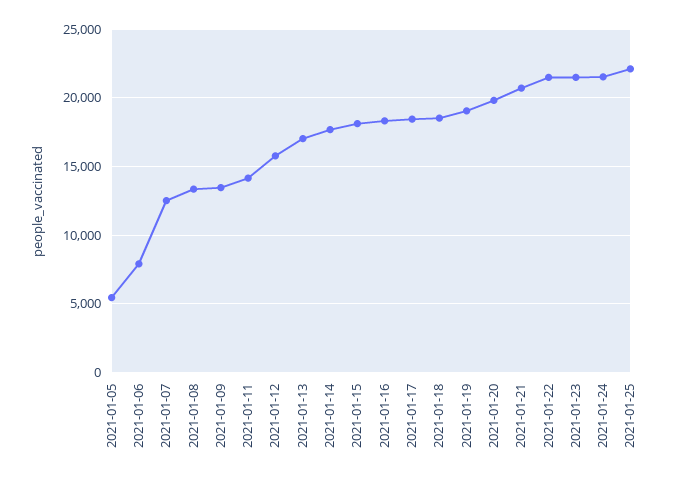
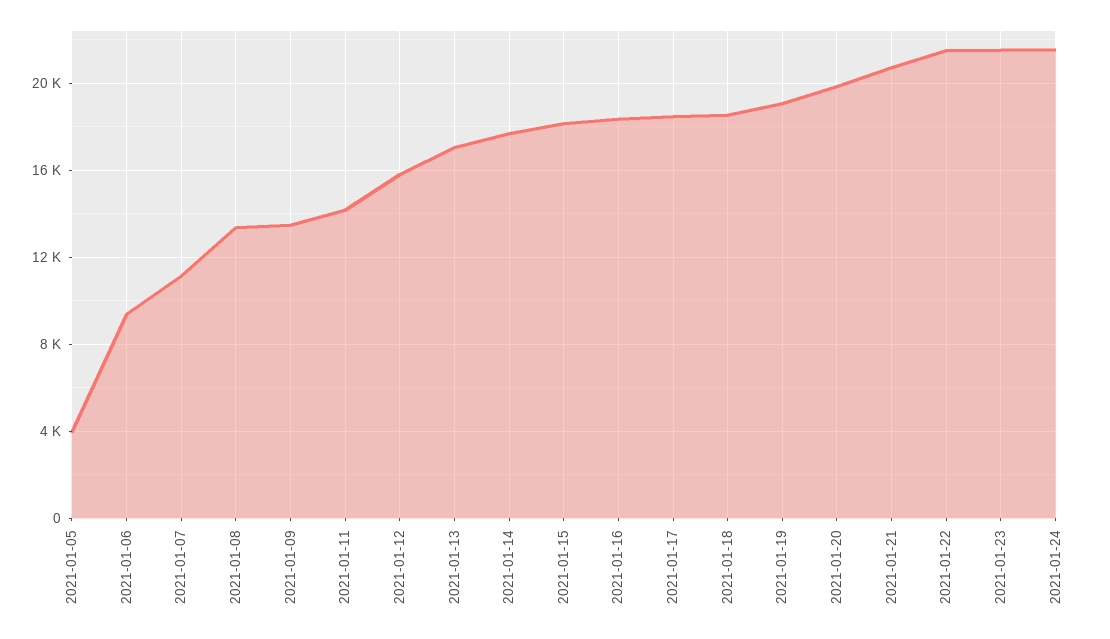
2021-01-05: 5500 -> 4000
2021-01-06: 8000 -> 9500
2021-01-07: 12500 -> 11000
2021-01-25: 22000 -> none

